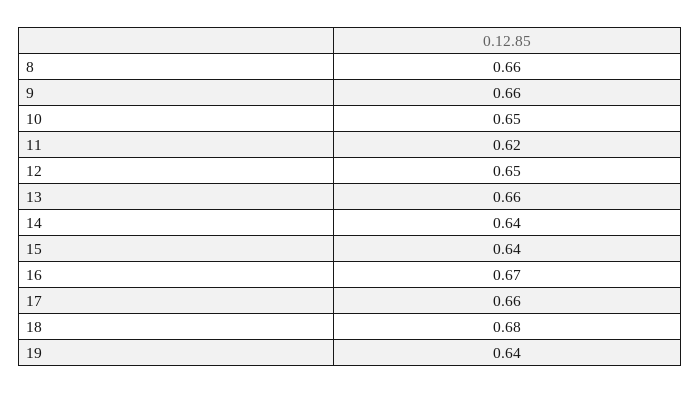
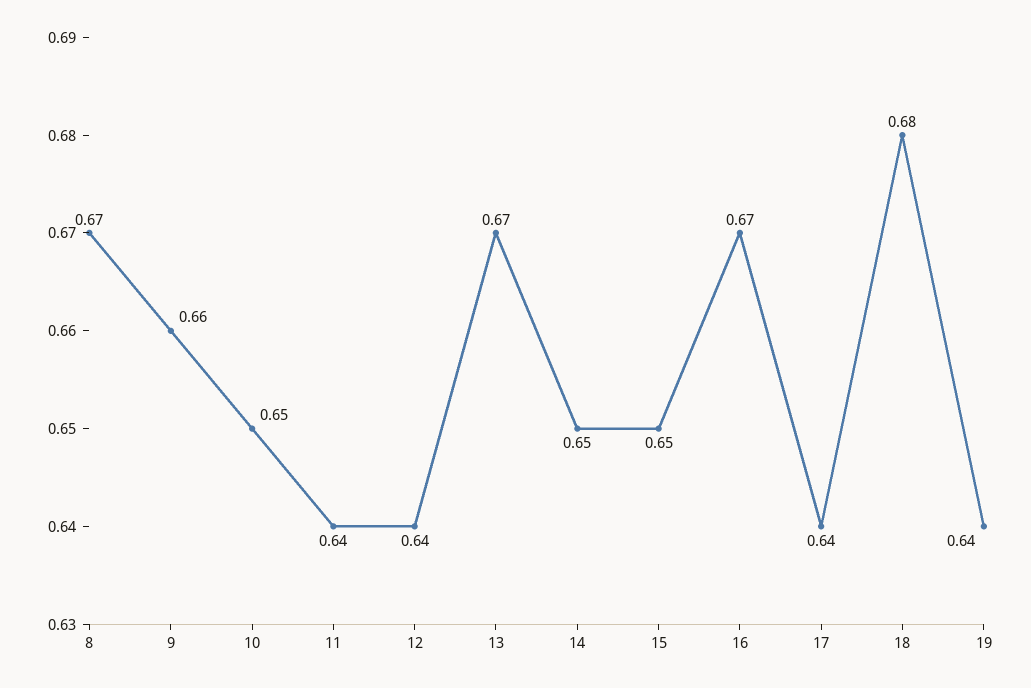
8: 0.66 -> 0.67
11: 0.62 -> 0.64
12: 0.65 -> 0.64
13: 0.66 -> 0.67
14: 0.64 -> 0.65
15: 0.64 -> 0.65
17: 0.66 -> 0.64

